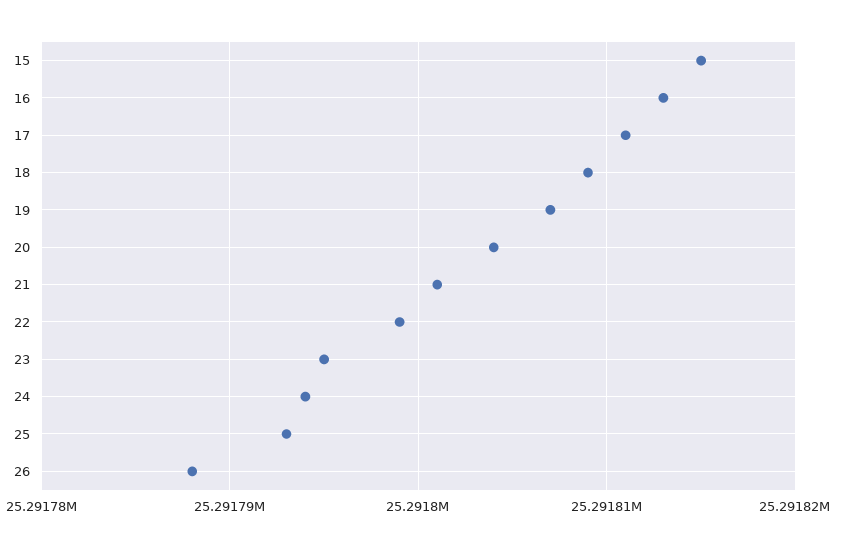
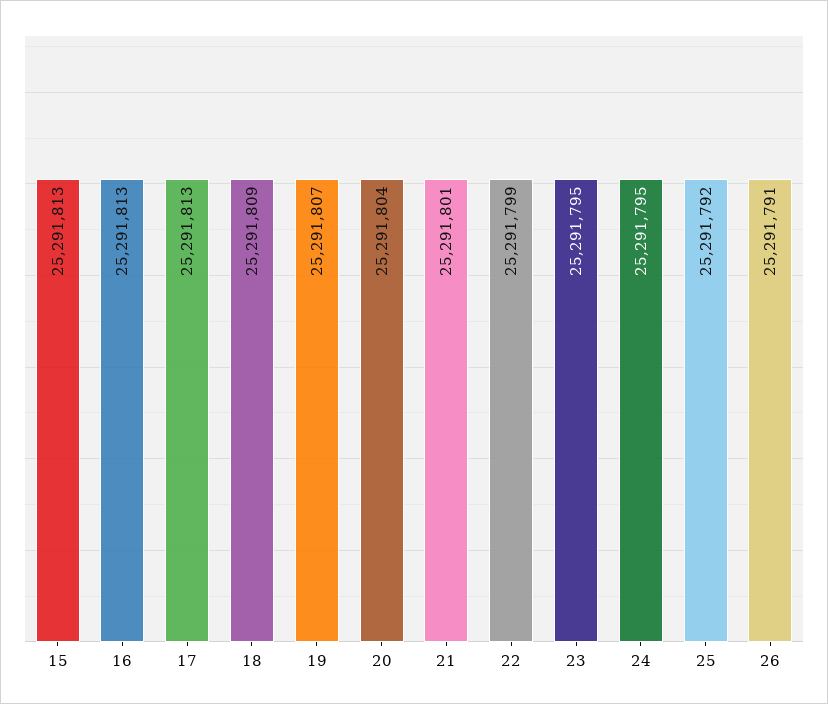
15: 25291815 -> 25291813
17: 25291811 -> 25291813
24: 25291794 -> 25291795
25: 25291793 -> 25291792
26: 25291788 -> 25291791

